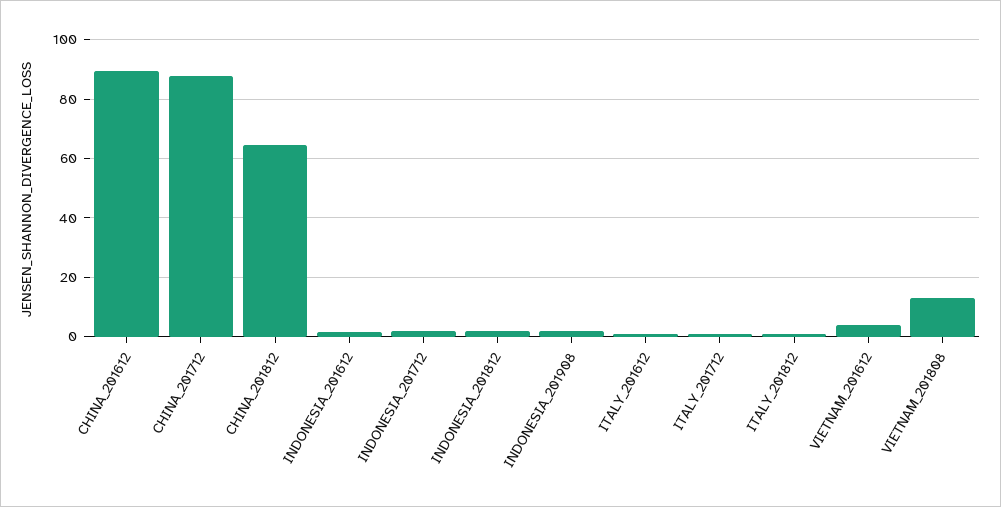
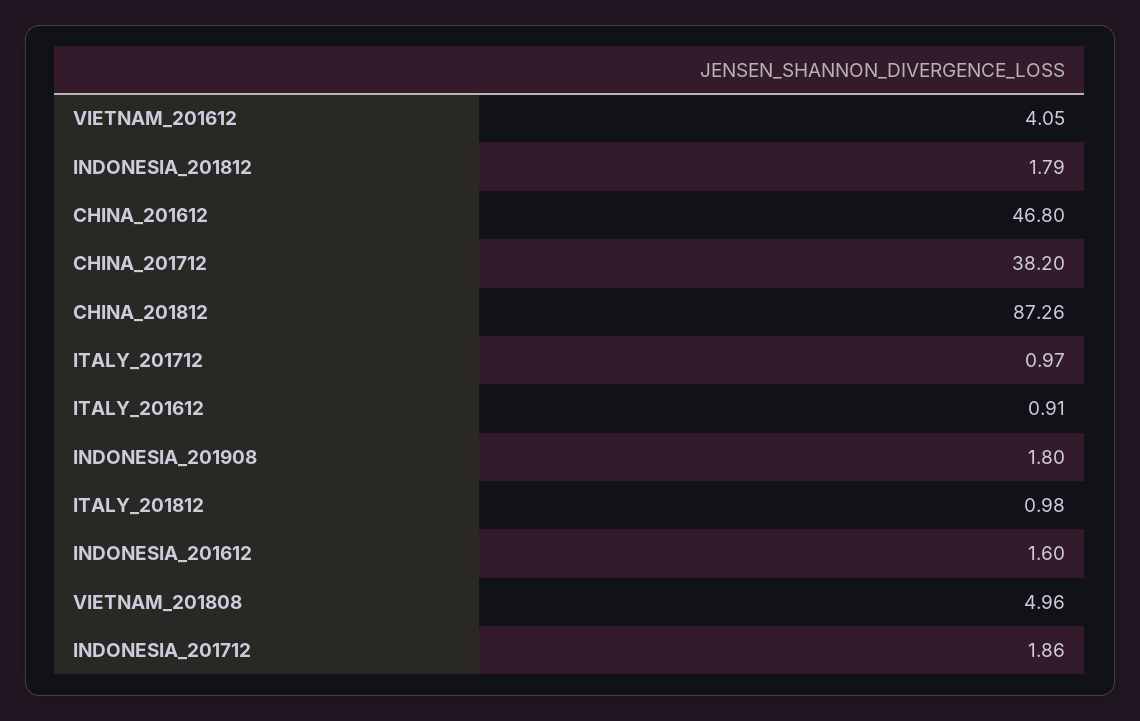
CHINA_201612: 90 -> 46.8
CHINA_201712: 87.5 -> 38.2
CHINA_201812: 65 -> 87.26
VIETNAM_201808: 12.5 -> 4.96

